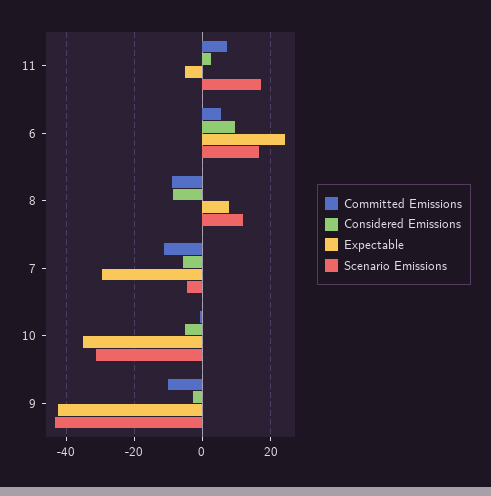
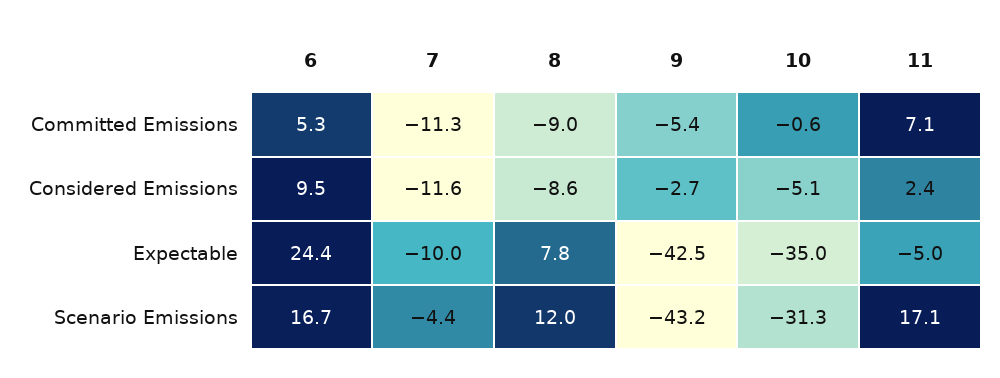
Considered Emissions, 7: -6 -> -11.6
Expectable, 7: -30 -> -10
Committed Emissions, 9: -10 -> -5.4

